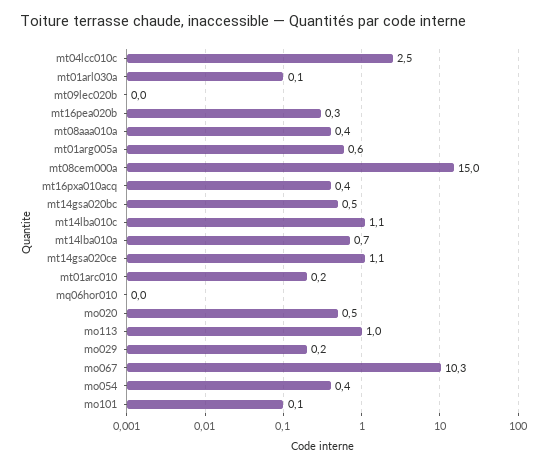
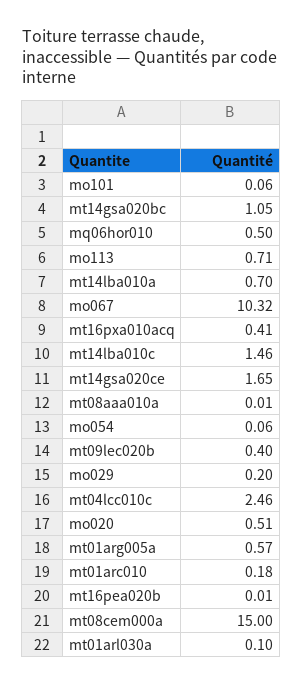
mt09lec020b: 0 -> 0.4
mt16pea020b: 0.3 -> 0.01
mt08aaa010a: 0.4 -> 0.01
mt14gsa020bc: 0.5 -> 1.05
mt14lba010c: 1.1 -> 1.46
mt14gsa020ce: 1.1 -> 1.65
mq06hor010: 0 -> 0.5
mo113: 1 -> 0.71
mo054: 0.4 -> 0.06

